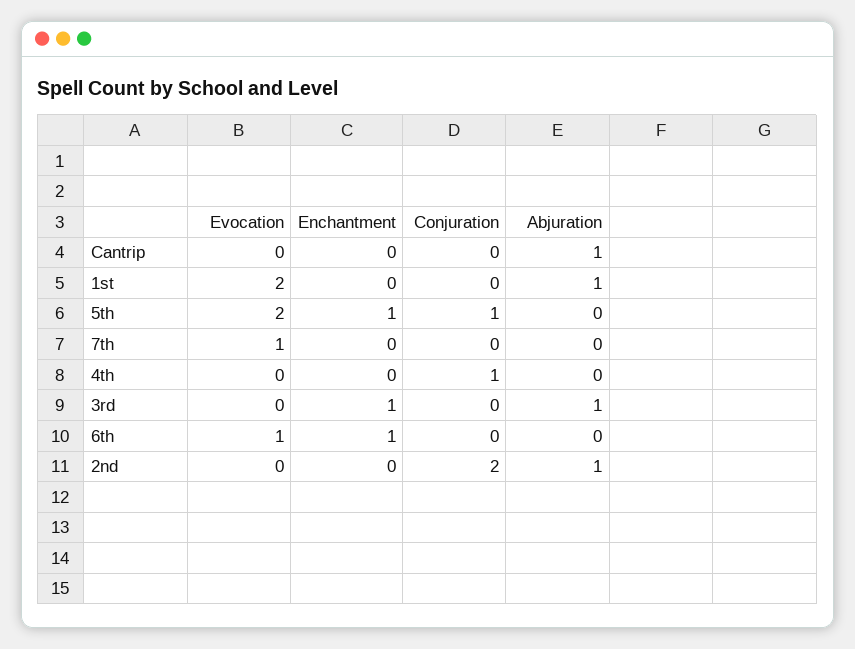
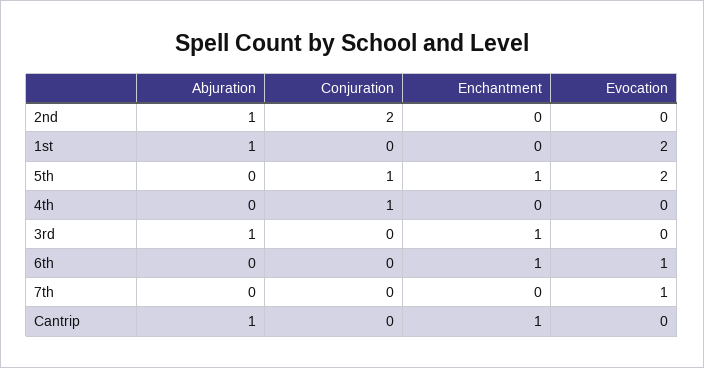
Enchantment, Cantrip: 0 -> 1

